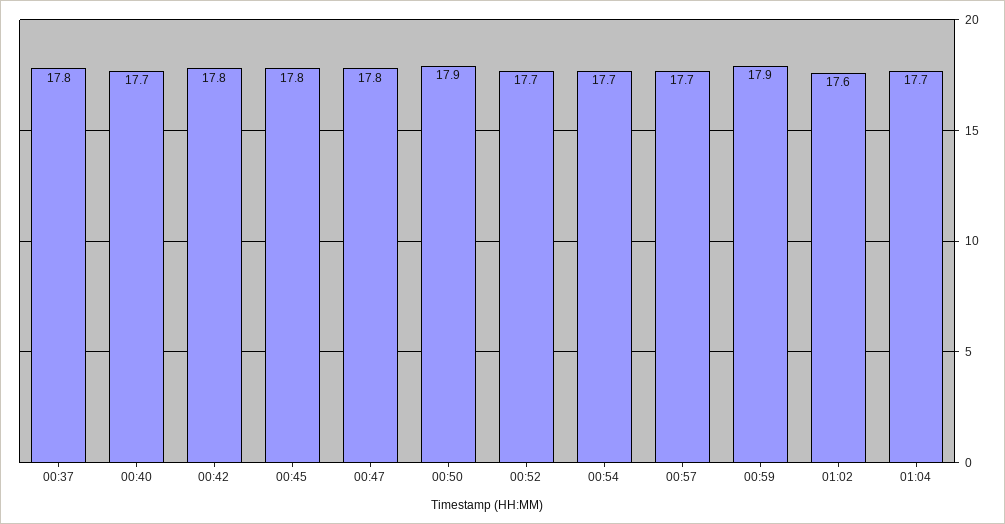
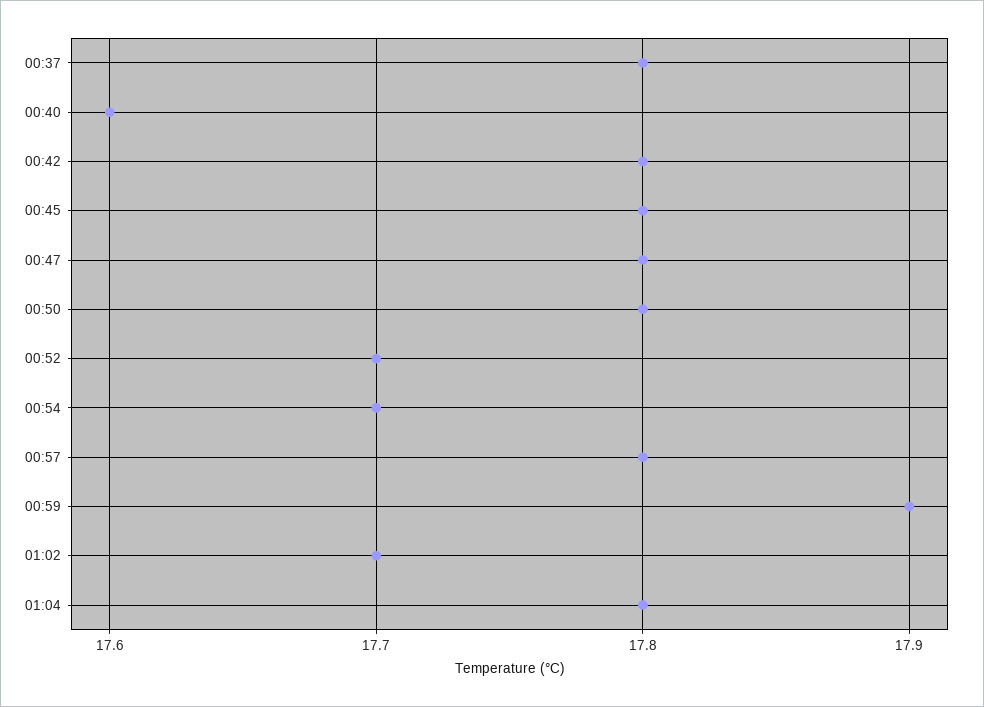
00:40: 17.7 -> 17.6
00:50: 17.9 -> 17.8
00:57: 17.7 -> 17.8
01:02: 17.6 -> 17.7
01:04: 17.7 -> 17.8

